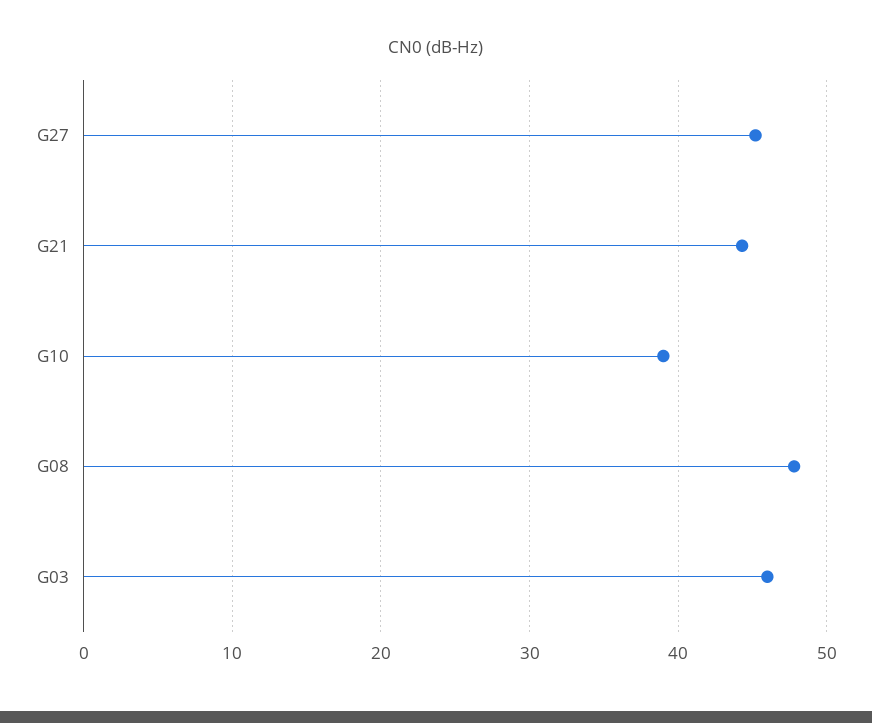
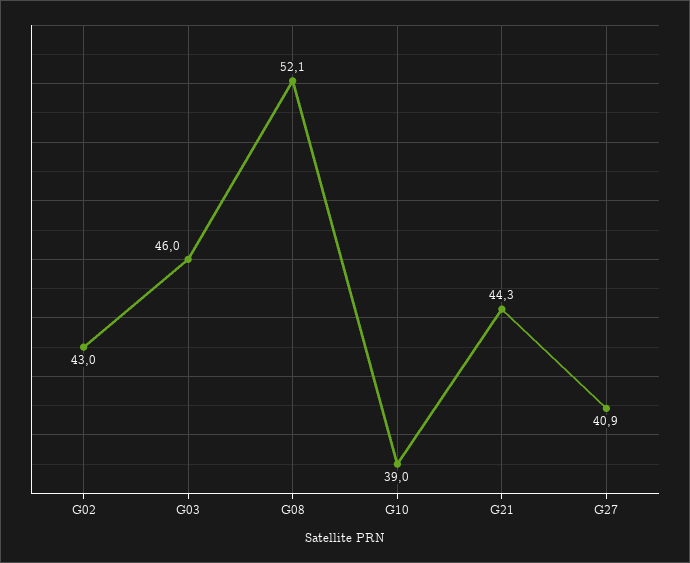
G27: 45 -> 40.9
G08: 48 -> 52.1
G02: none -> 43

